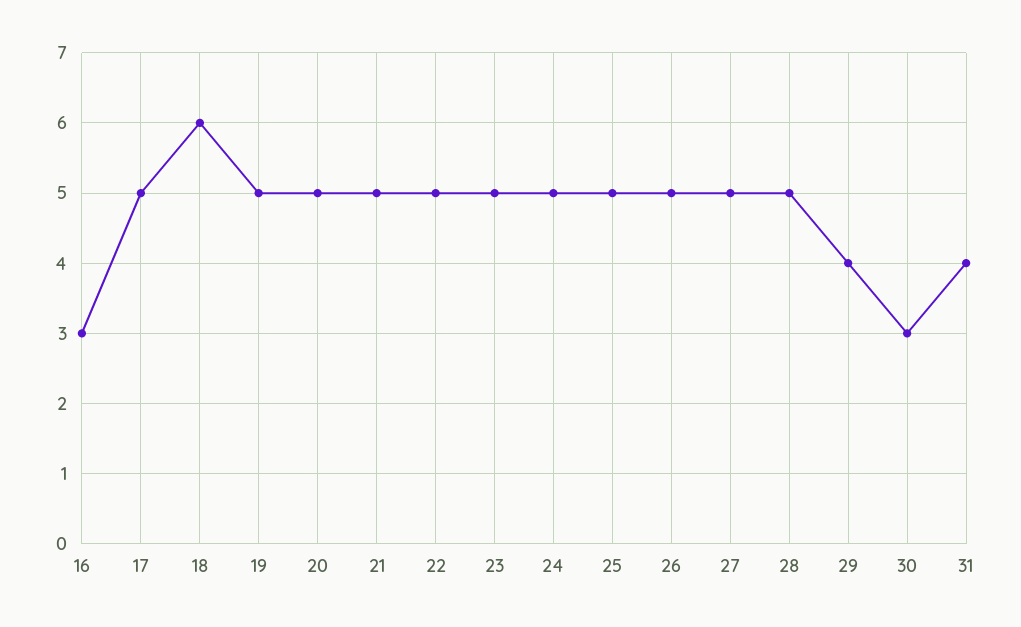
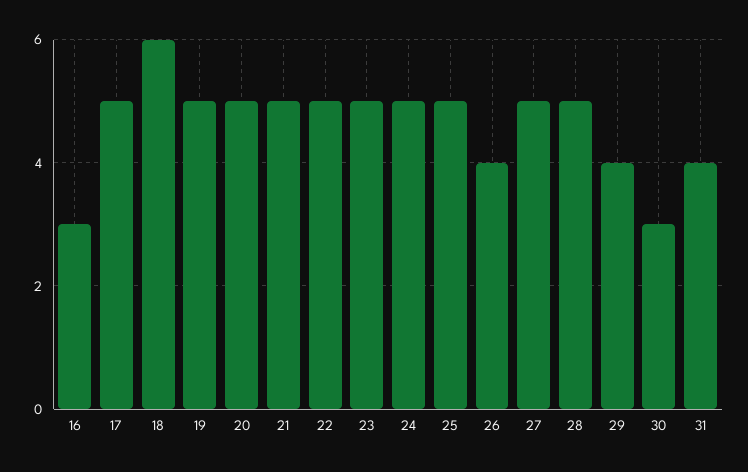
26: 5 -> 4

